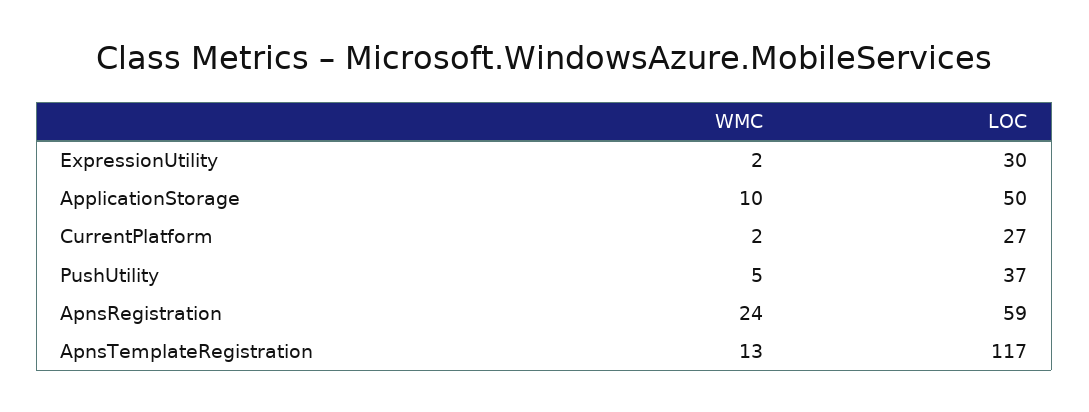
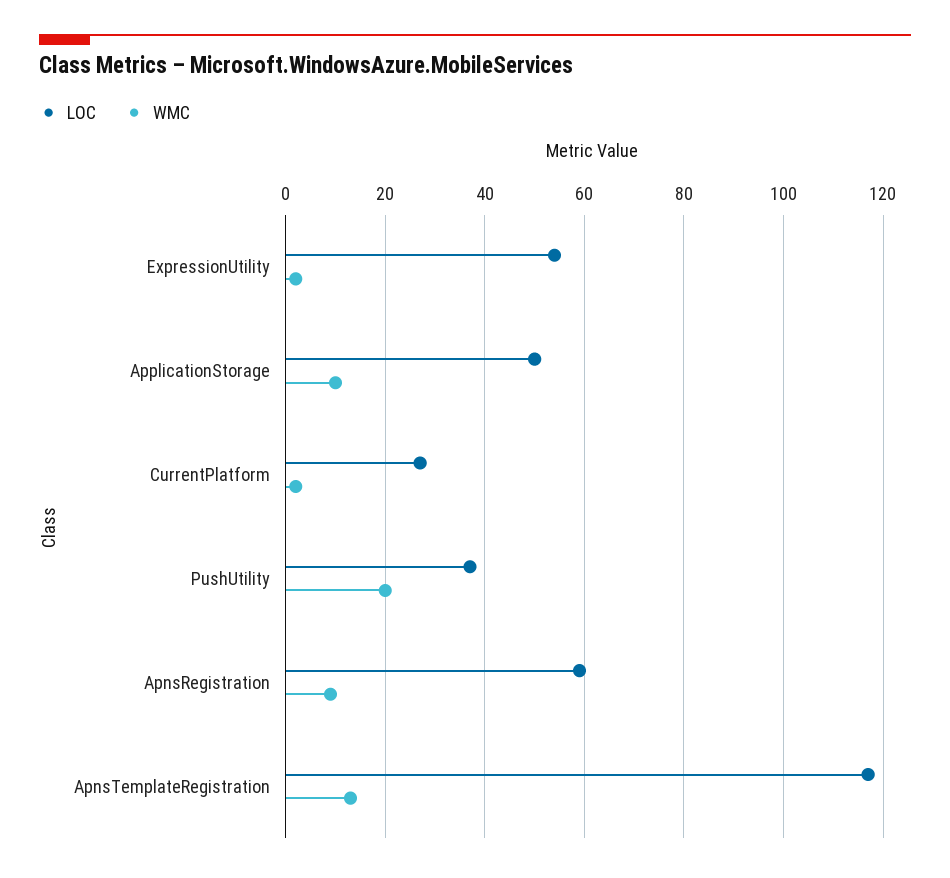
LOC, ExpressionUtility: 30 -> 55
WMC, PushUtility: 5 -> 20
WMC, ApnsRegistration: 24 -> 10

